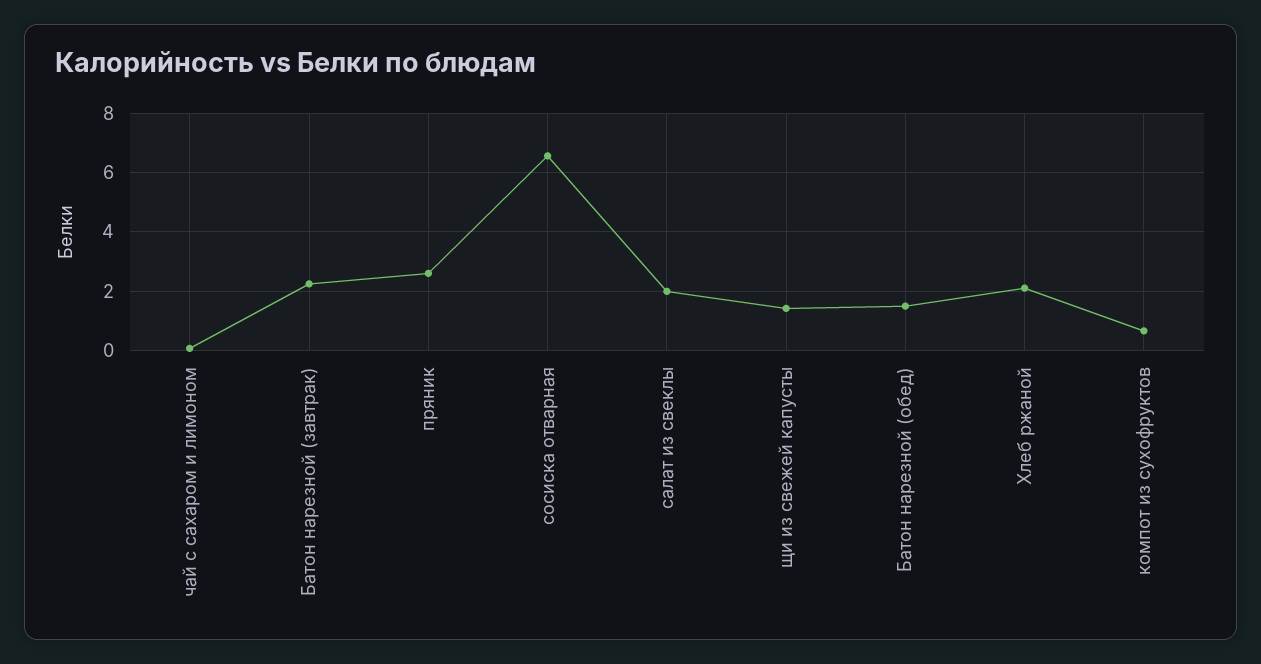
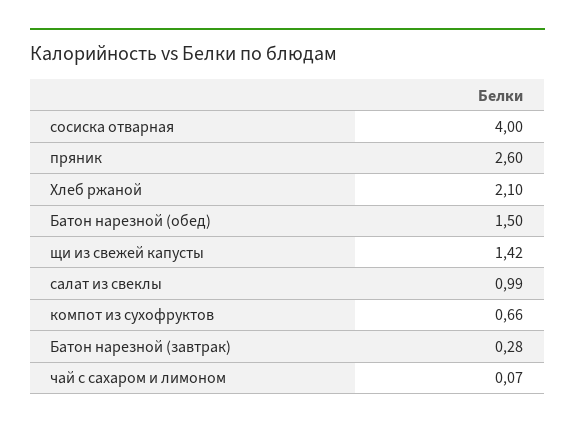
Батон нарезной (завтрак): 2.25 -> 0.28
сосиска отварная: 6.5 -> 4
салат из свеклы: 2 -> 0.99

